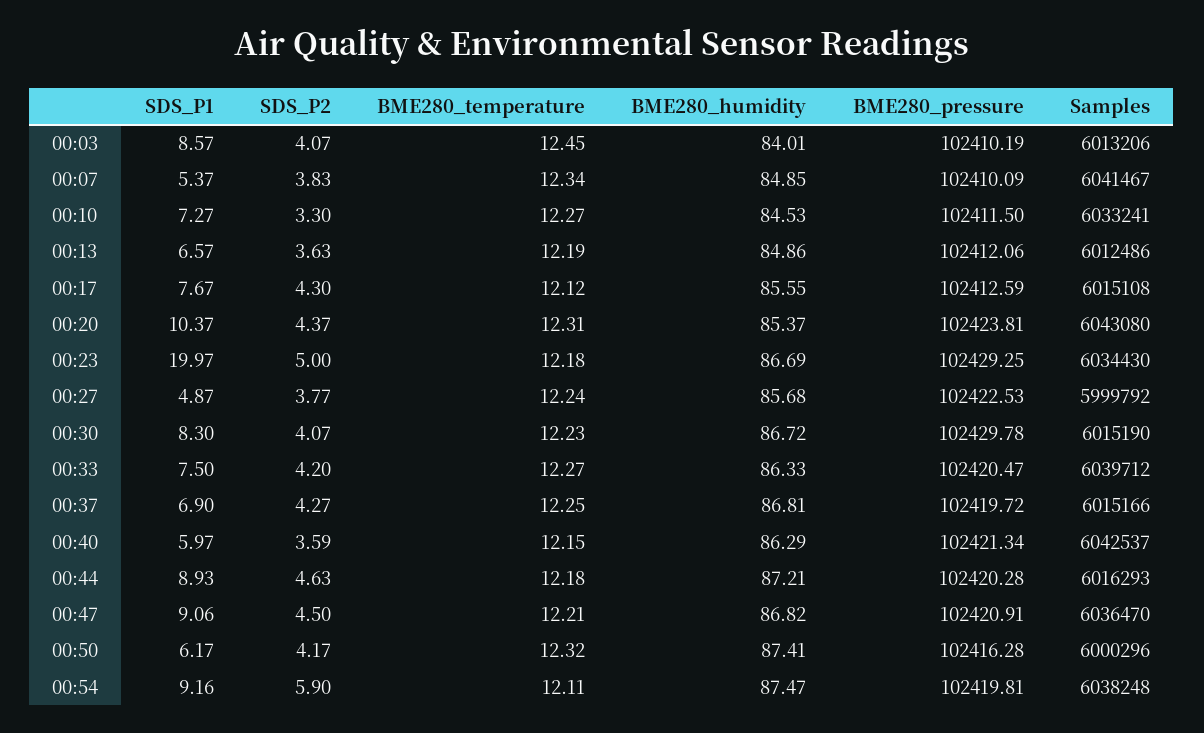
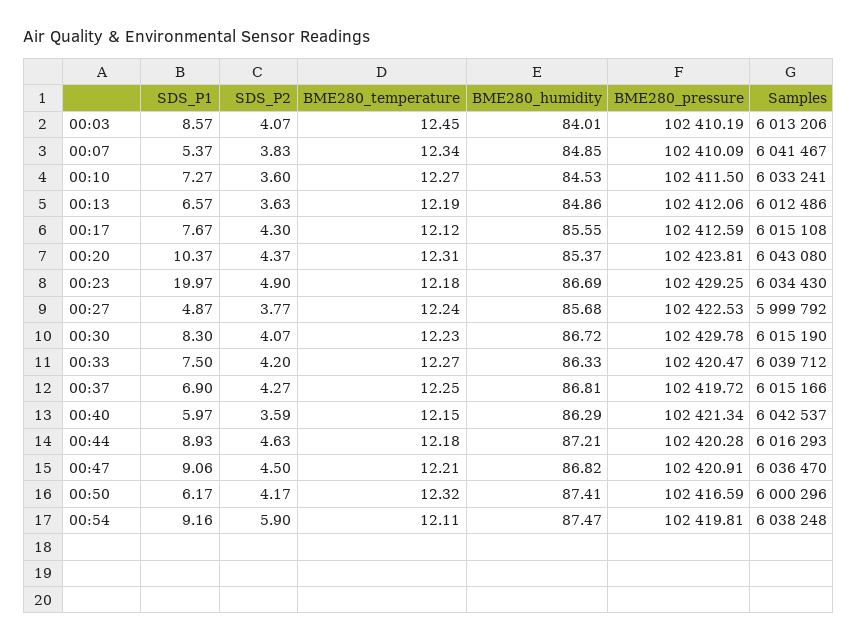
SDS_P2, 00:10: 3.3 -> 3.6
SDS_P2, 00:23: 5 -> 4.9
BME280_pressure, 00:50: 102416.28 -> 102416.59

